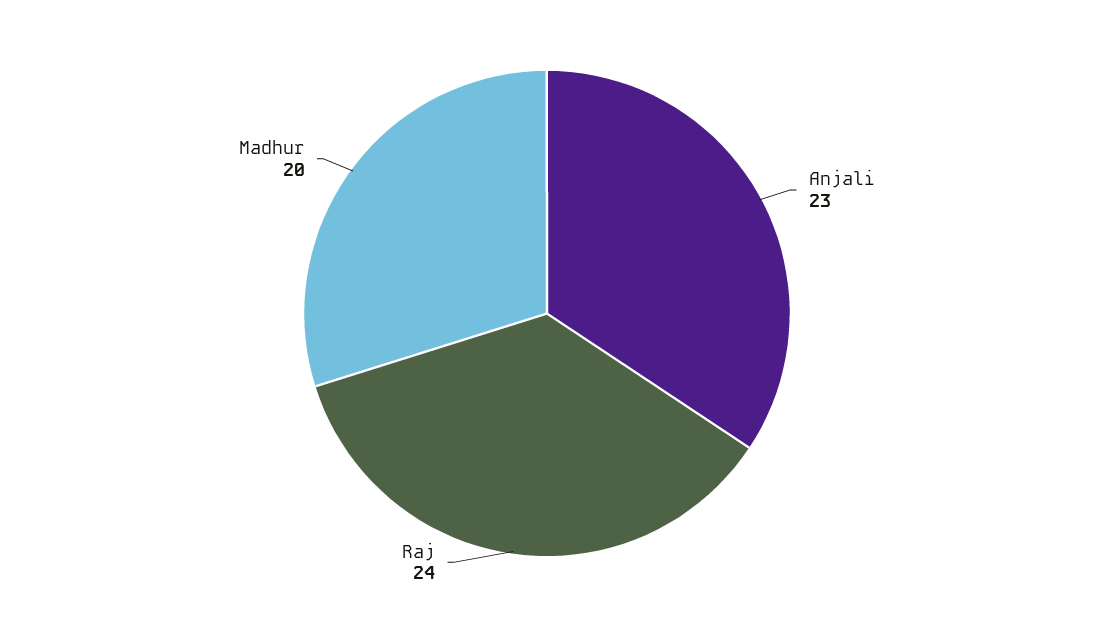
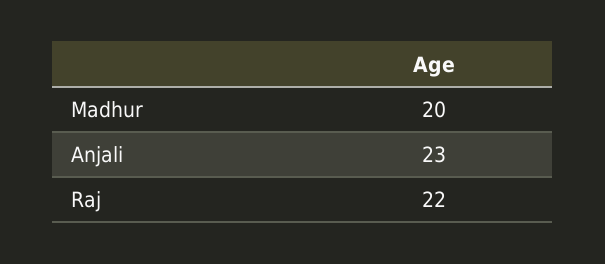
Raj: 24 -> 22

